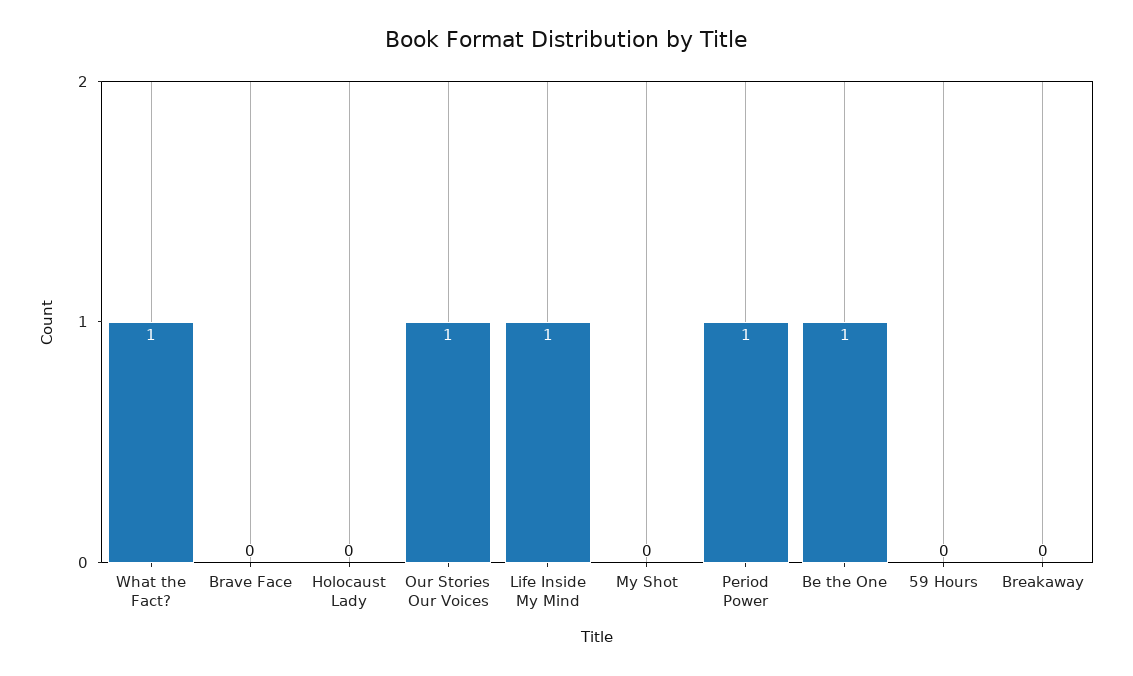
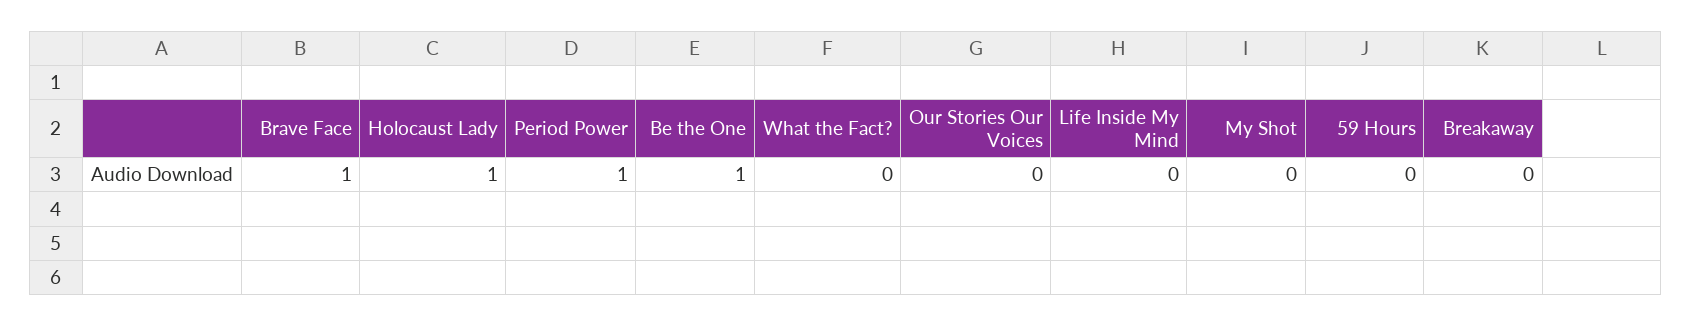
What the Fact?: 1 -> 0
Brave Face: 0 -> 1
Holocaust Lady: 0 -> 1
Our Stories Our Voices: 1 -> 0
Life Inside My Mind: 1 -> 0

